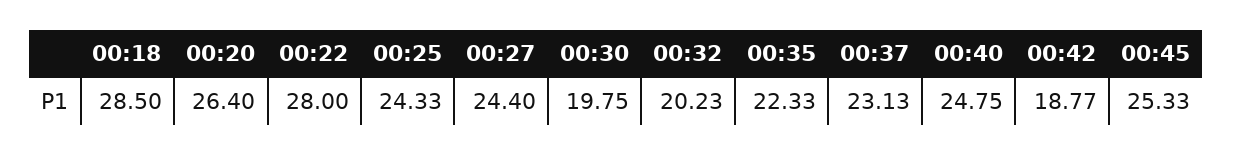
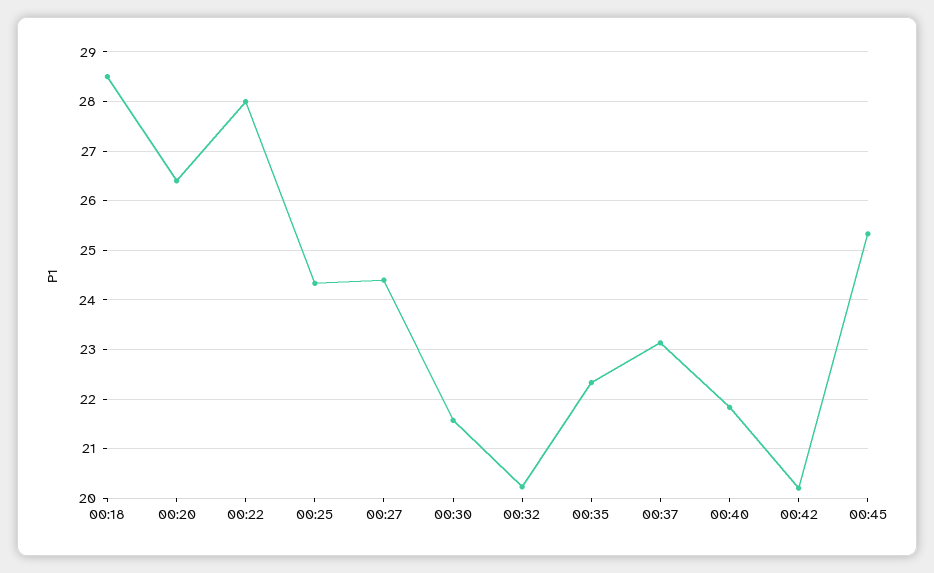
00:30: 19.75 -> 21.6
00:40: 24.75 -> 21.8
00:42: 18.77 -> 20.2

